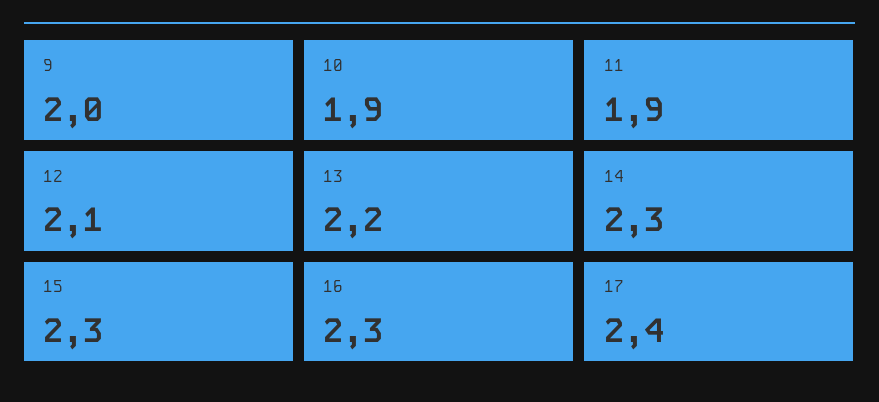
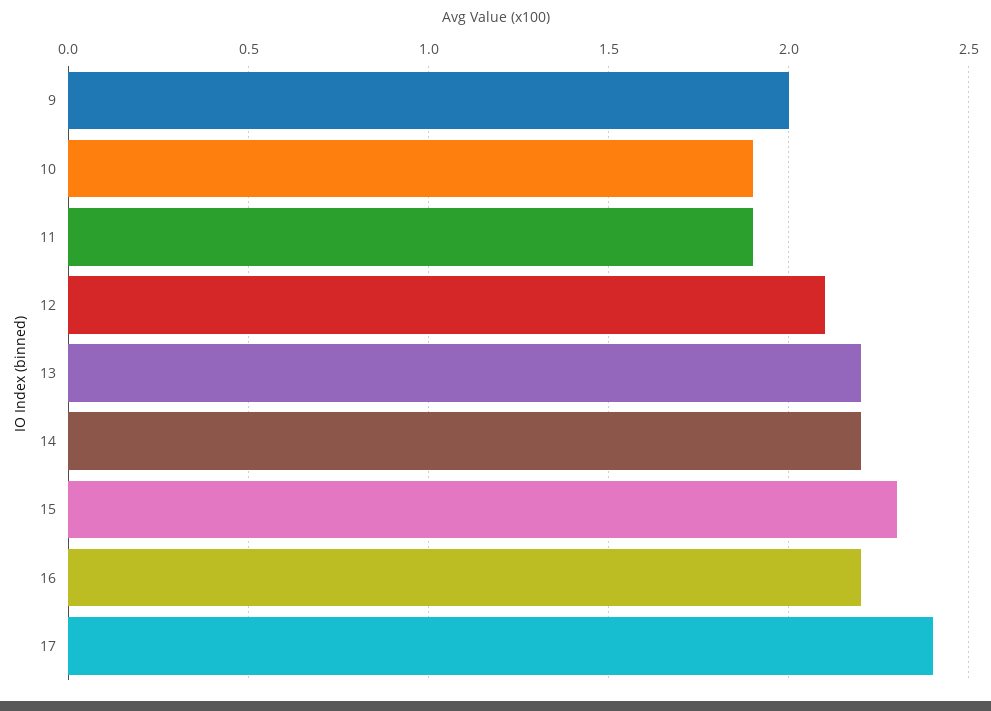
14: 2.3 -> 2.2
16: 2.3 -> 2.2

